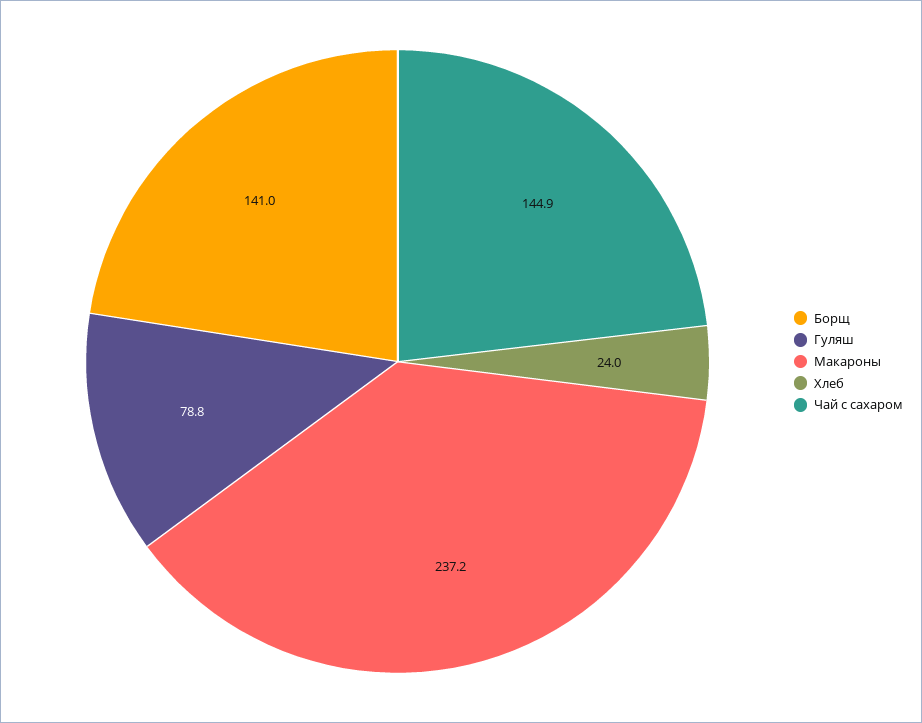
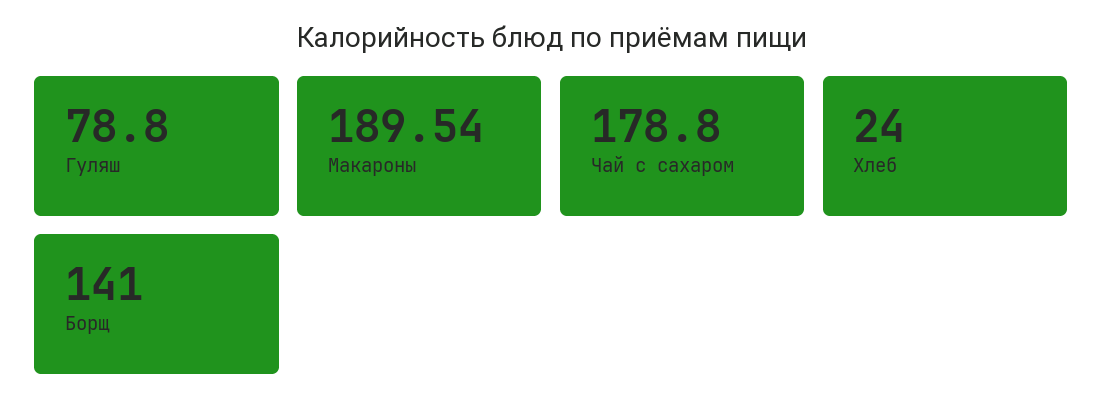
Макароны: 237.2 -> 189.54
Чай с сахаром: 144.9 -> 178.8

